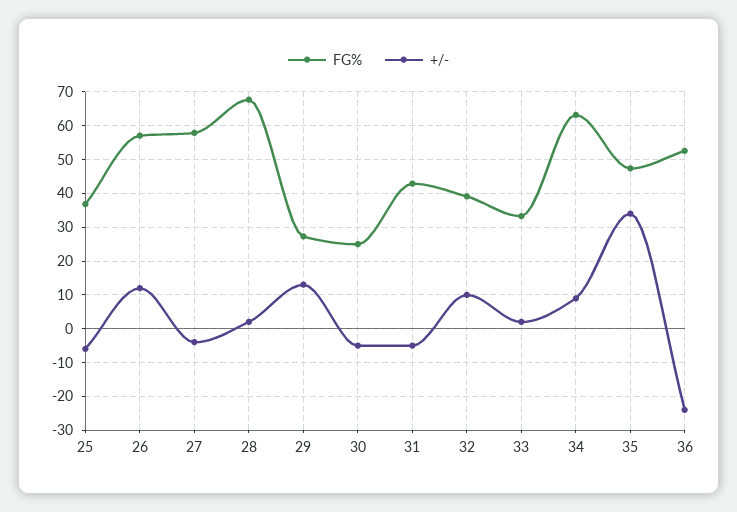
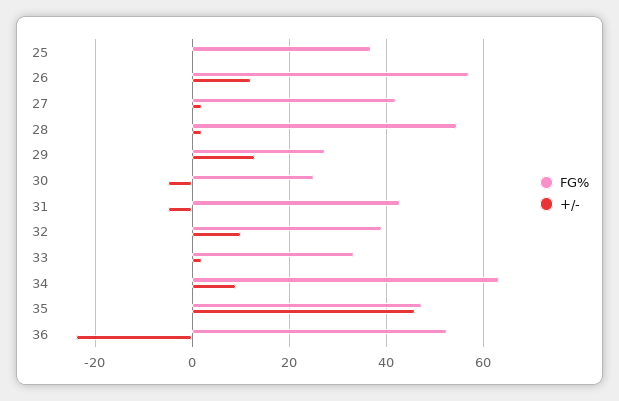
+/-, 25: -6 -> 0
FG%, 27: 58 -> 42
+/-, 27: -4 -> 2
FG%, 28: 68 -> 54
+/-, 35: 34 -> 46

